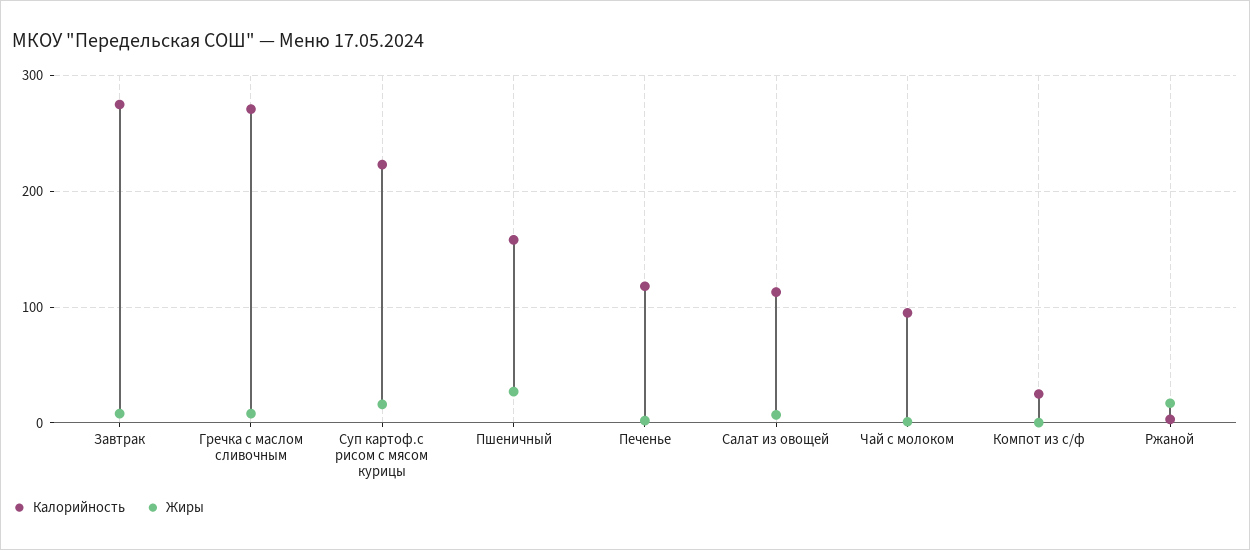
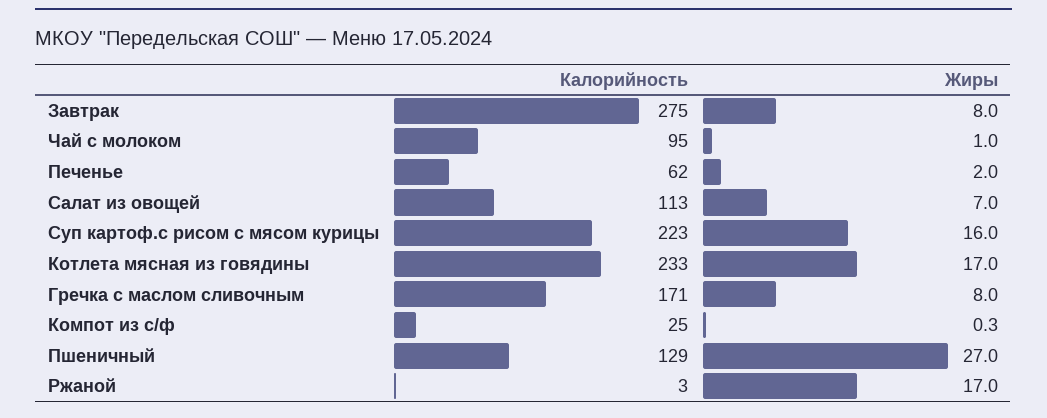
Калорийность, Гречка с маслом сливочным: 270 -> 171
Калорийность, Пшеничный: 160 -> 129
Калорийность, Печенье: 120 -> 62
Калорийность, Котлета мясная из говядины: none -> 233
Жиры, Котлета мясная из говядины: none -> 17

